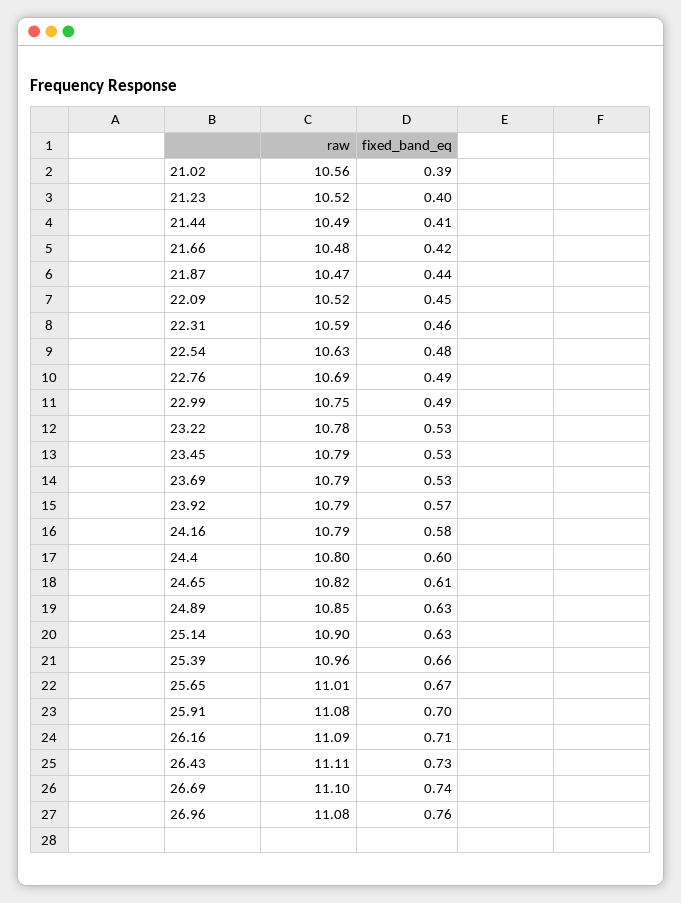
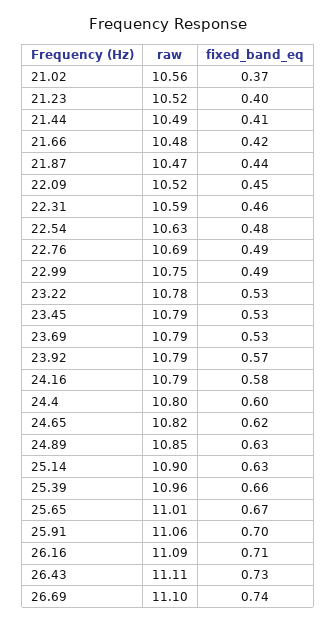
fixed_band_eq, 21.02: 0.39 -> 0.37
fixed_band_eq, 24.65: 0.61 -> 0.62
raw, 25.91: 11.08 -> 11.06
raw, 26.96: 11.08 -> none
fixed_band_eq, 26.96: 0.76 -> none

